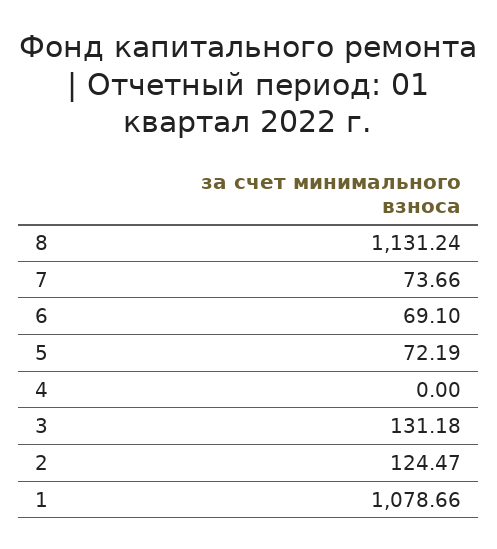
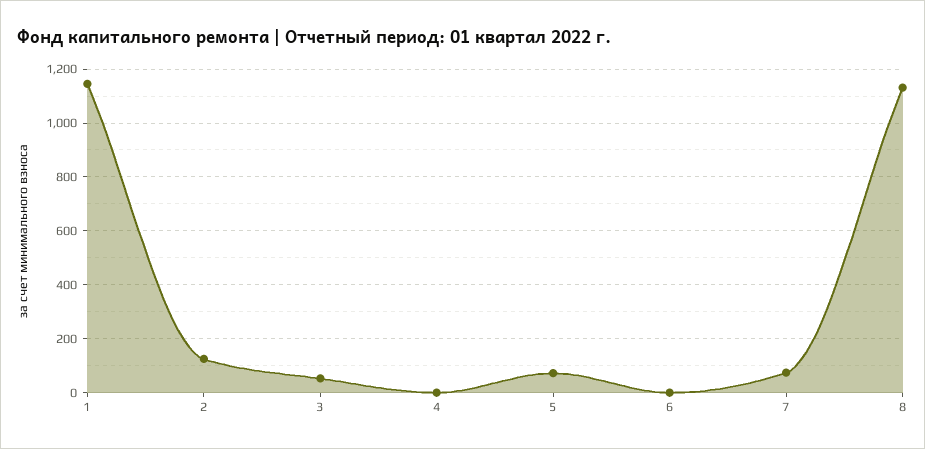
6: 69.1 -> 0
3: 131.18 -> 50
1: 1078.66 -> 1150

